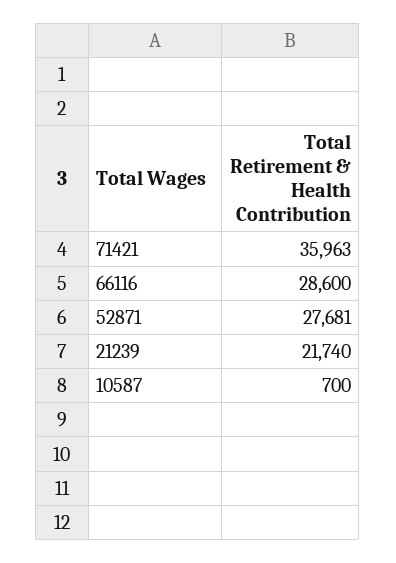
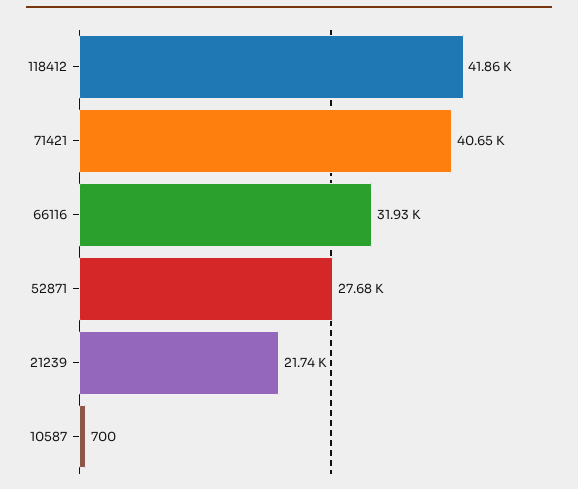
71421: 35963 -> 40650
66116: 28600 -> 31930
118412: none -> 41860

